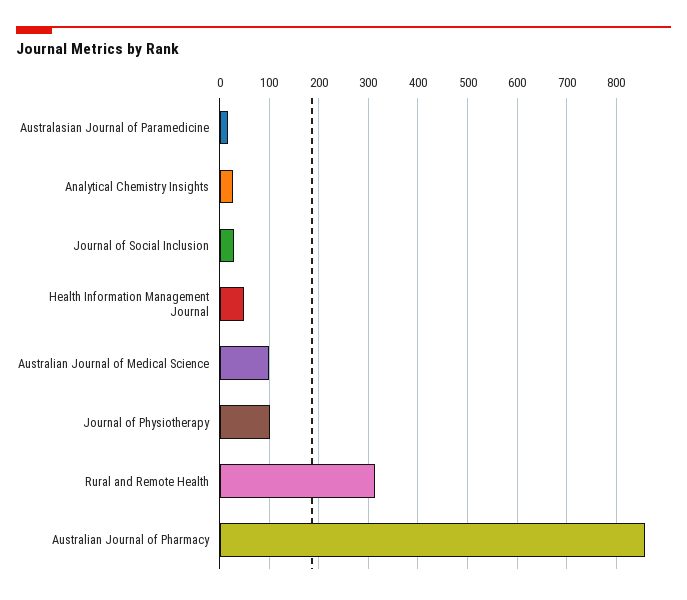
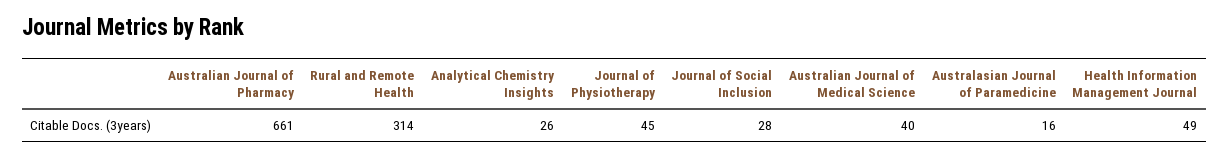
Australian Journal of Medical Science: 100 -> 40
Journal of Physiotherapy: 100 -> 45
Australian Journal of Pharmacy: 860 -> 661

